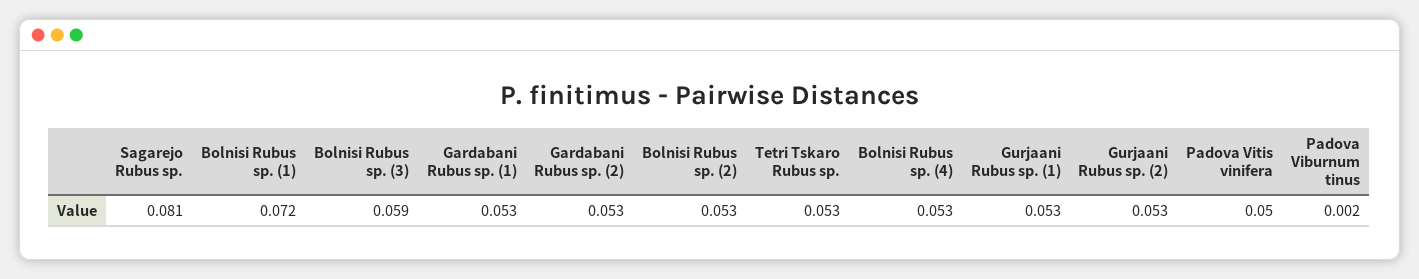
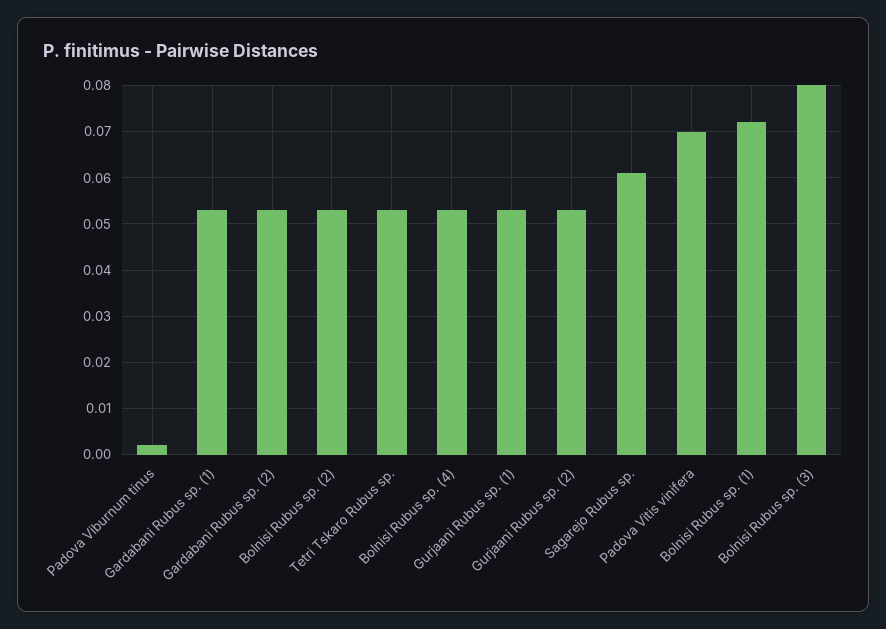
Sagarejo Rubus sp.: 0.081 -> 0.06
Bolnisi Rubus sp. (3): 0.059 -> 0.08
Padova Vitis vinifera: 0.05 -> 0.07

